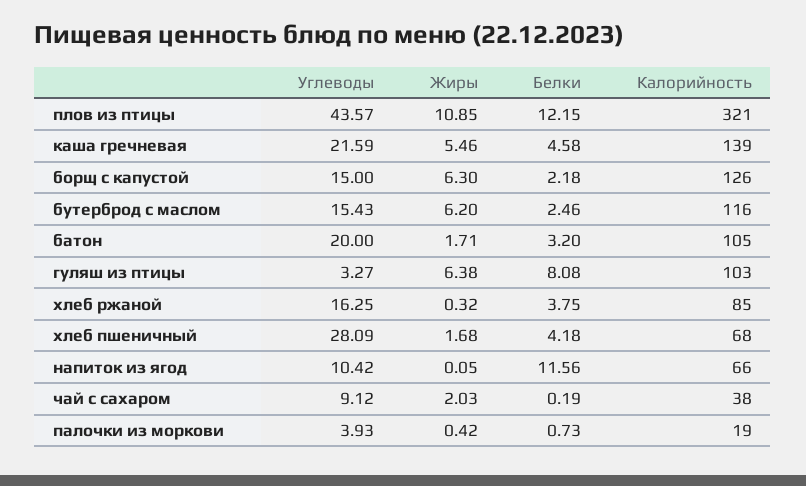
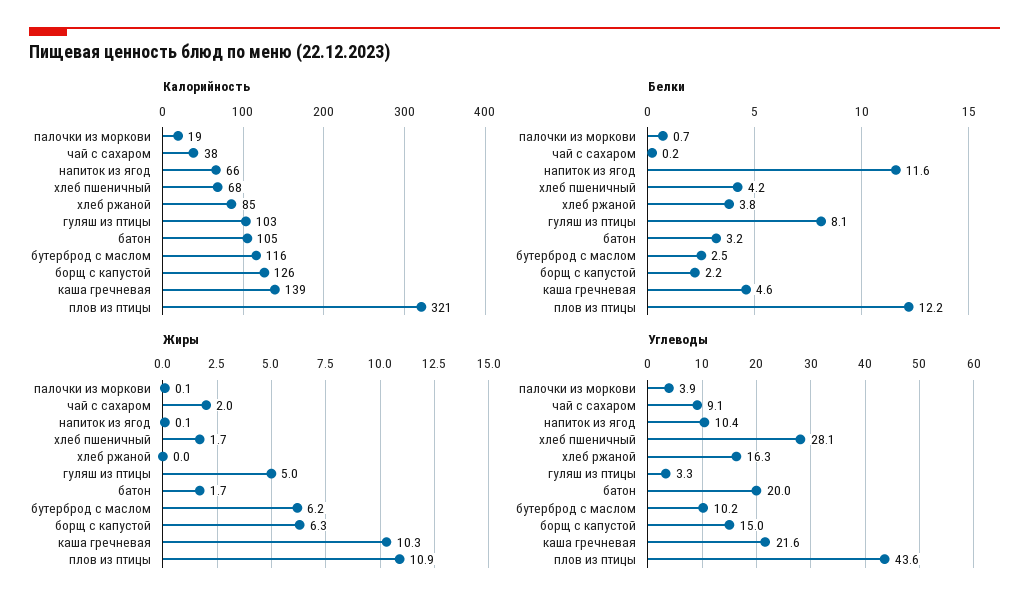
Жиры, каша гречневая: 5.46 -> 10.3
Углеводы, бутерброд с маслом: 15.43 -> 10.2
Жиры, гуляш из птицы: 6.38 -> 5
Жиры, хлеб ржаной: 0.32 -> 0
Жиры, палочки из моркови: 0.42 -> 0.1

